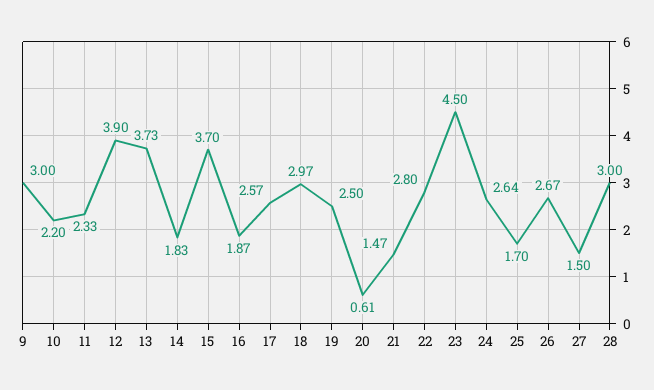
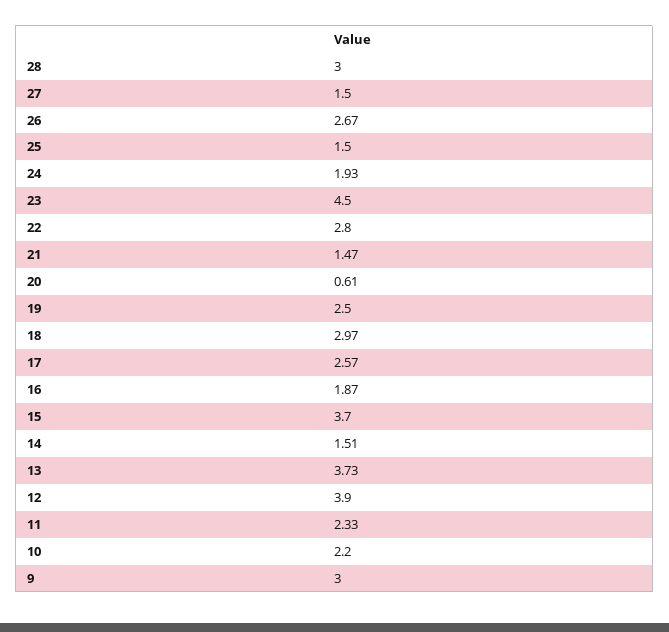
14: 1.83 -> 1.51
24: 2.64 -> 1.93
25: 1.7 -> 1.5

